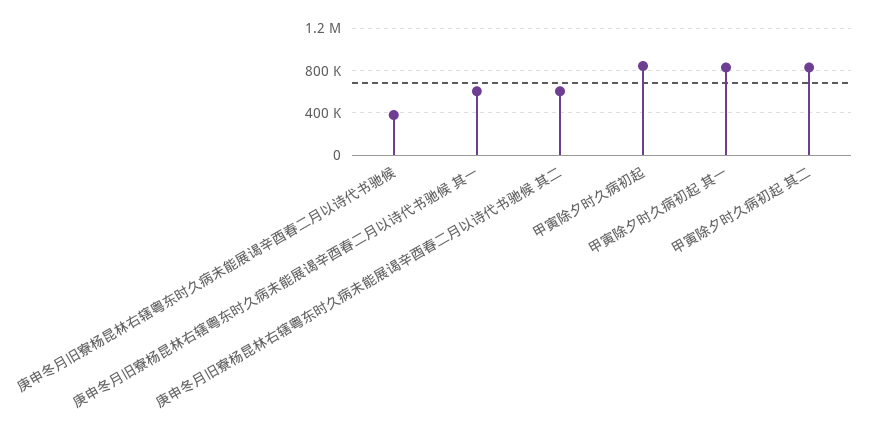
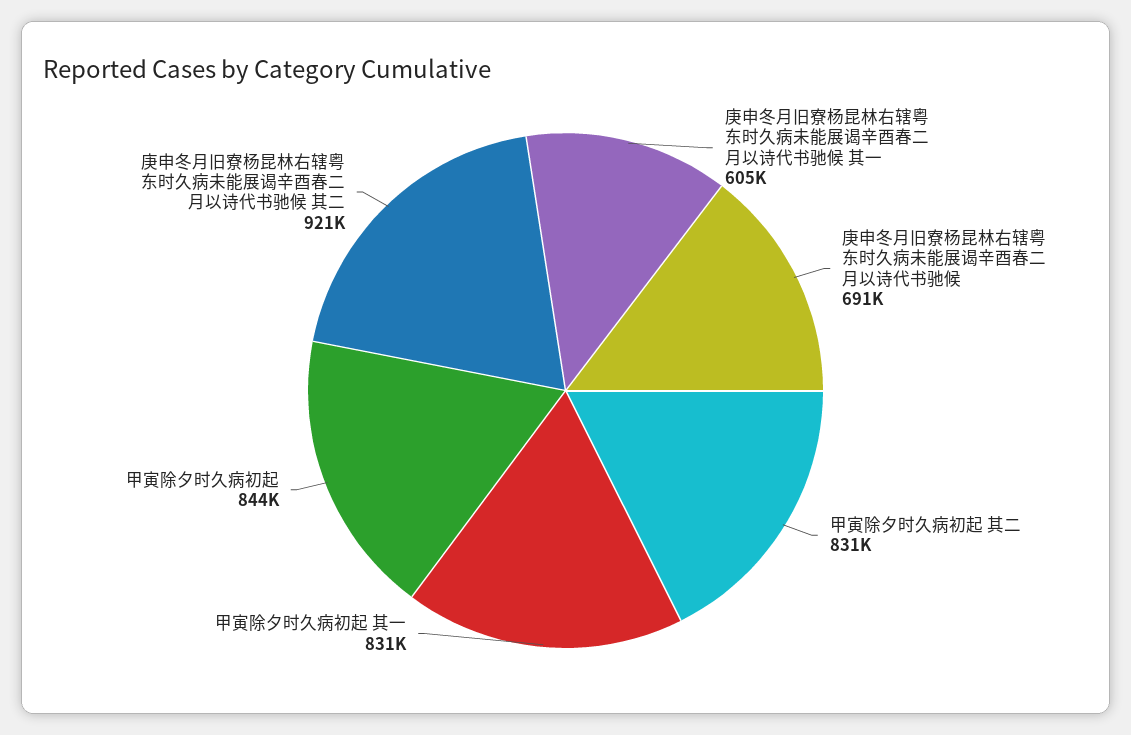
庚申冬月旧寮杨昆林右辖粤东时久病未能展谒辛酉春二月以诗代书驰候: 400000 -> 691000
庚申冬月旧寮杨昆林右辖粤东时久病未能展谒辛酉春二月以诗代书驰候 其二: 600000 -> 921000

